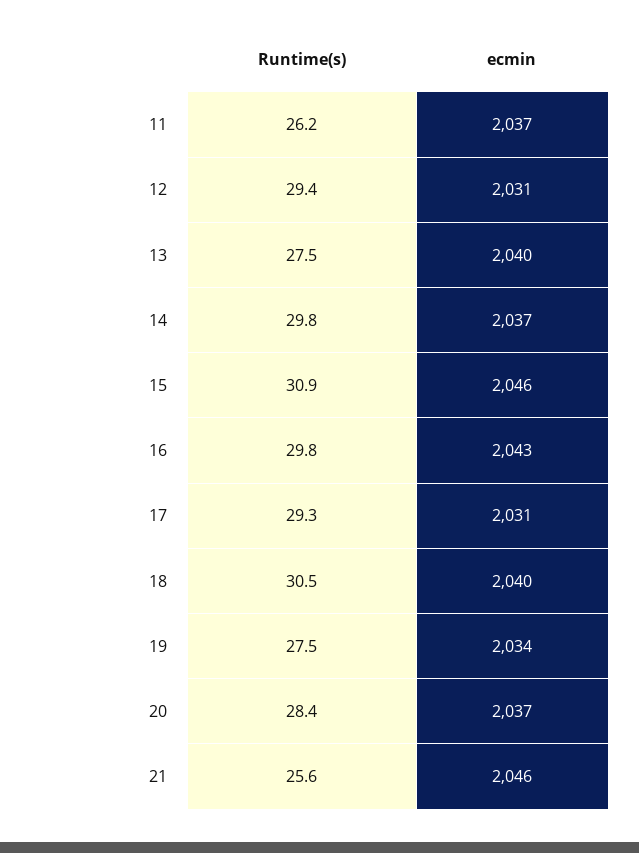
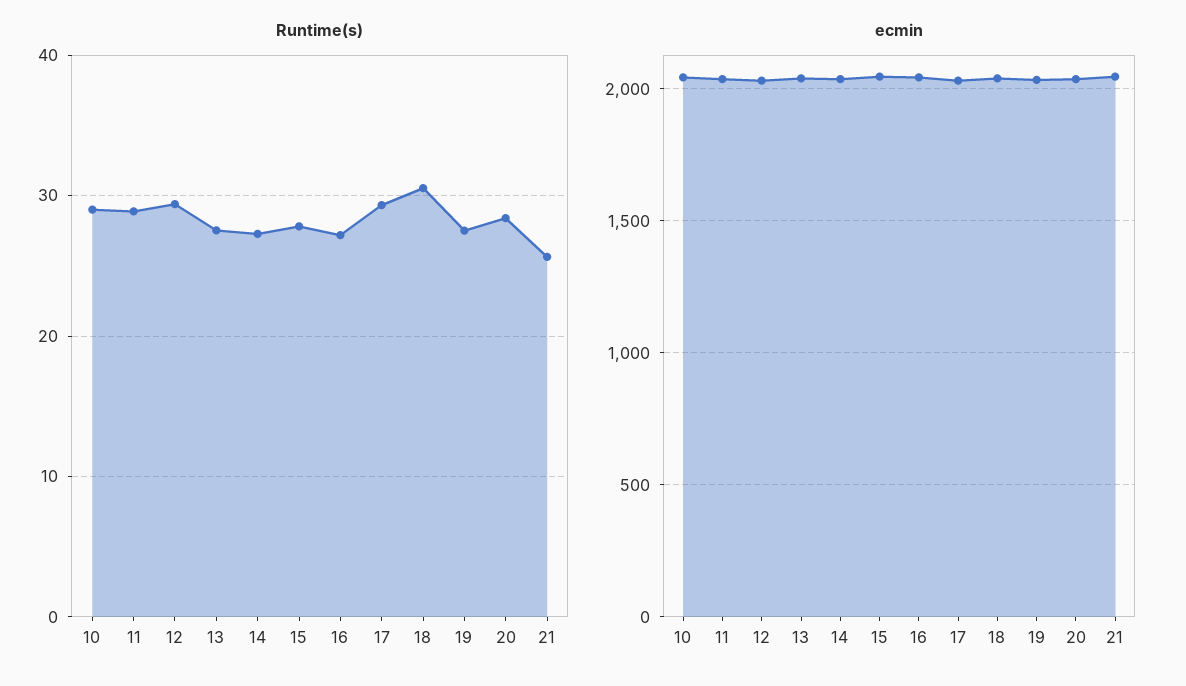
Runtime(s), 11: 26.2 -> 29
Runtime(s), 14: 29.8 -> 27
Runtime(s), 15: 30.9 -> 28
Runtime(s), 16: 29.8 -> 27
Runtime(s), 10: none -> 29
ecmin, 10: none -> 2050

